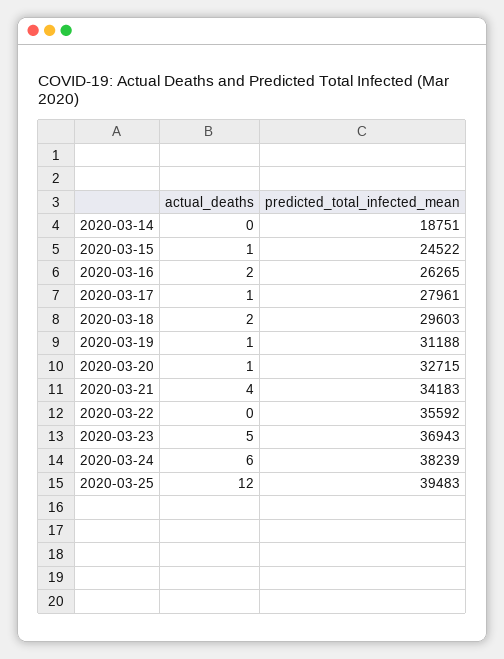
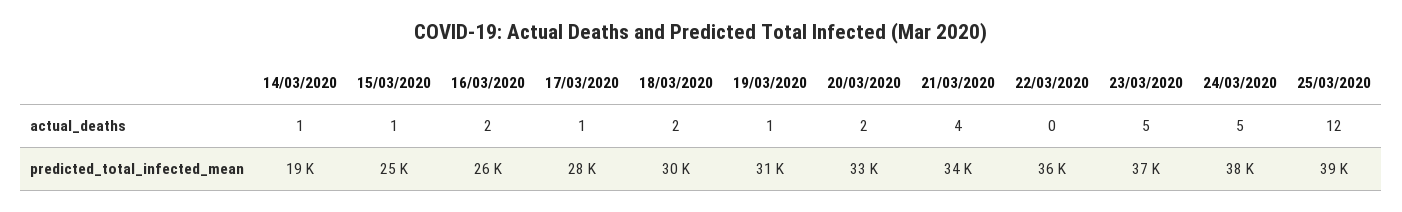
actual_deaths, 2020-03-14: 0 -> 1
actual_deaths, 2020-03-20: 1 -> 2
actual_deaths, 2020-03-24: 6 -> 5

